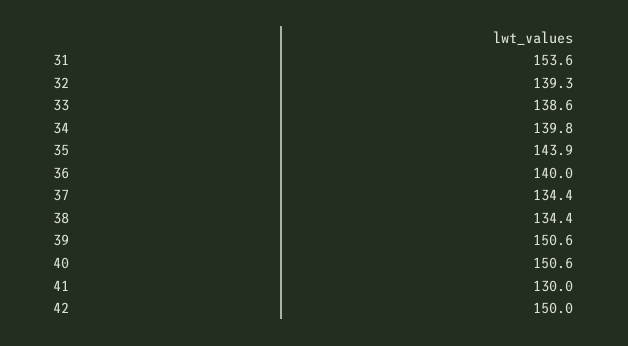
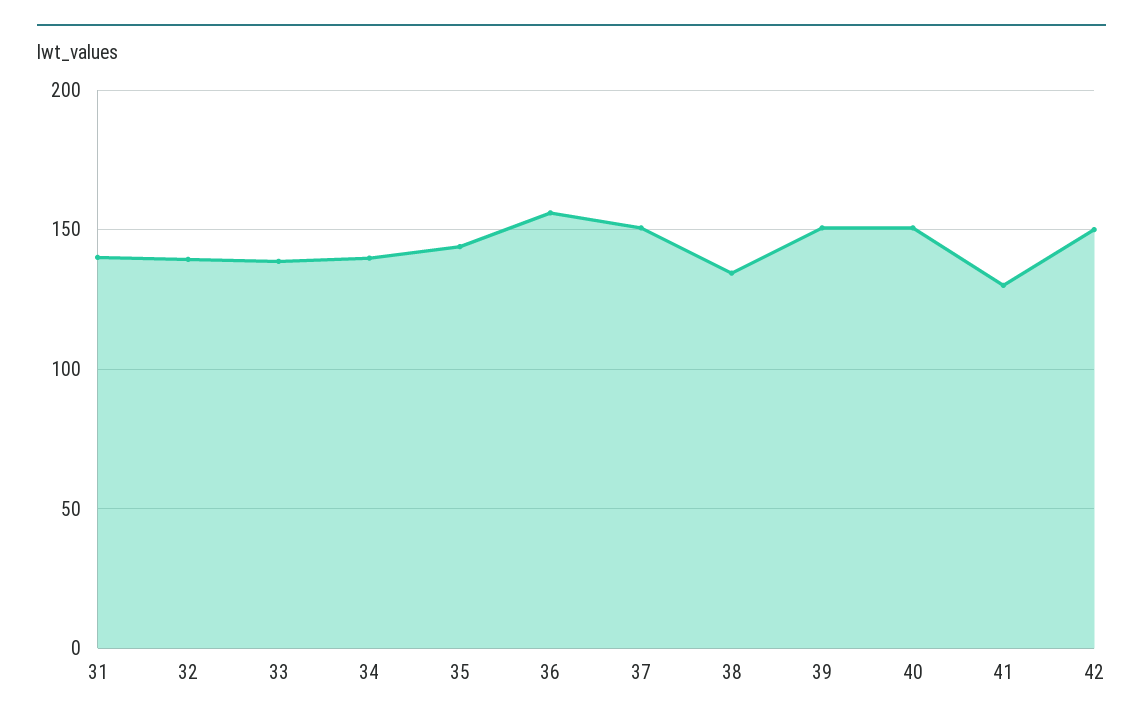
31: 153.6 -> 140
36: 140 -> 155
37: 134.4 -> 150

